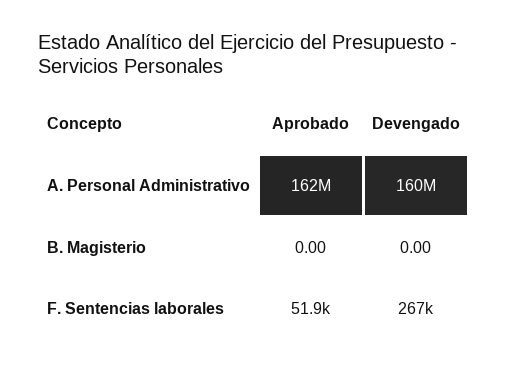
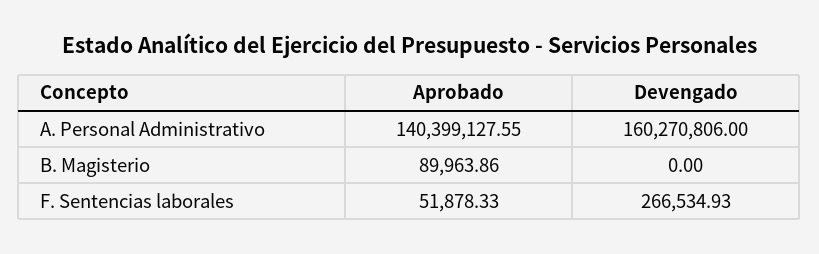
Aprobado, A. Personal Administrativo: 162000000 -> 140399127.55
Aprobado, B. Magisterio: 0 -> 89963.86

